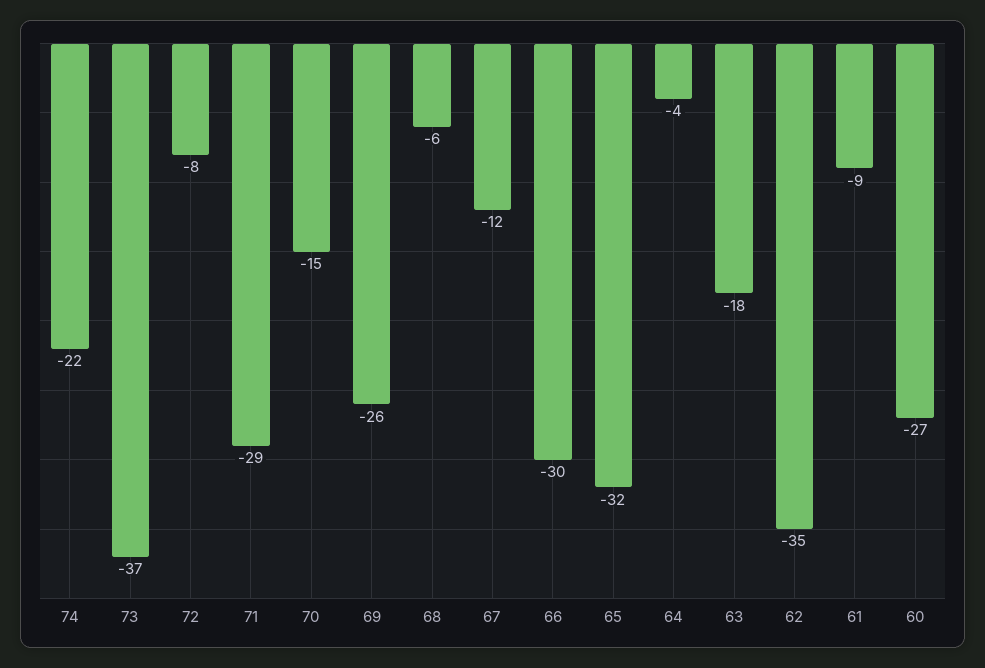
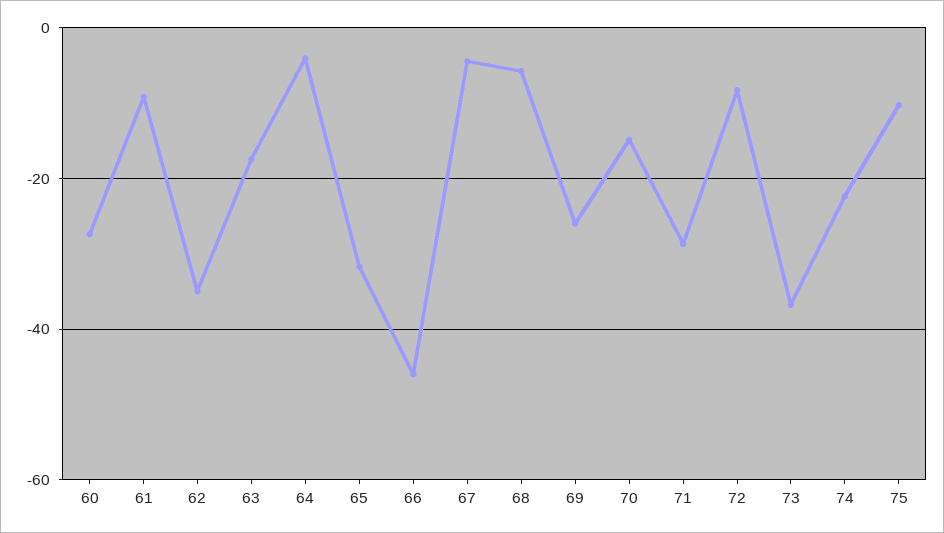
67: -12 -> -4
66: -30 -> -46
75: none -> -10

